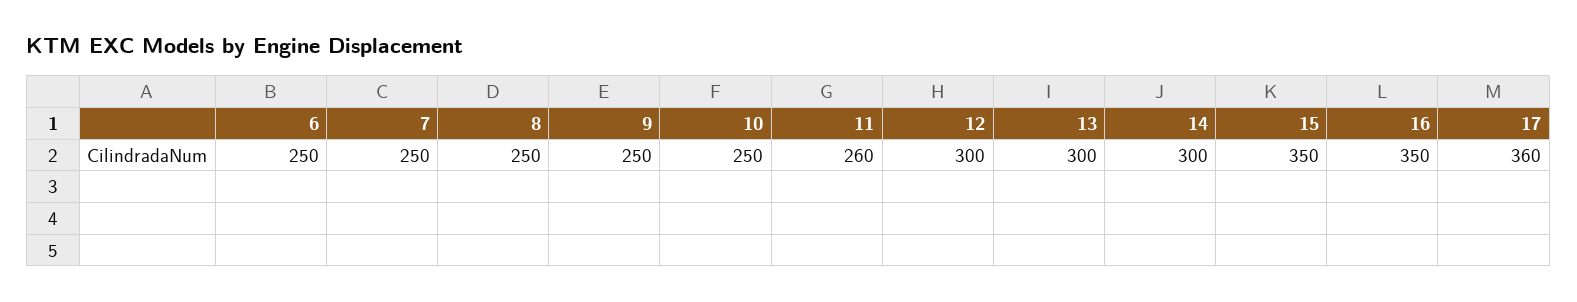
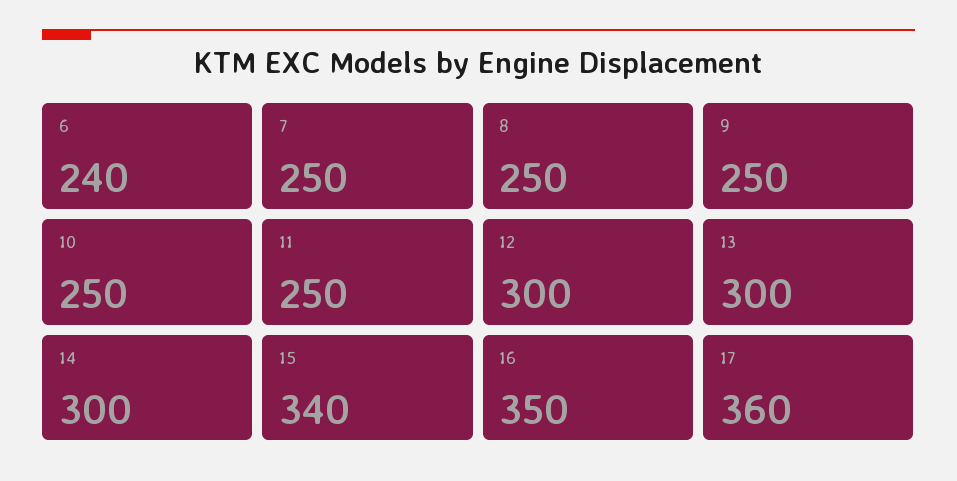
6: 250 -> 240
11: 260 -> 250
15: 350 -> 340

